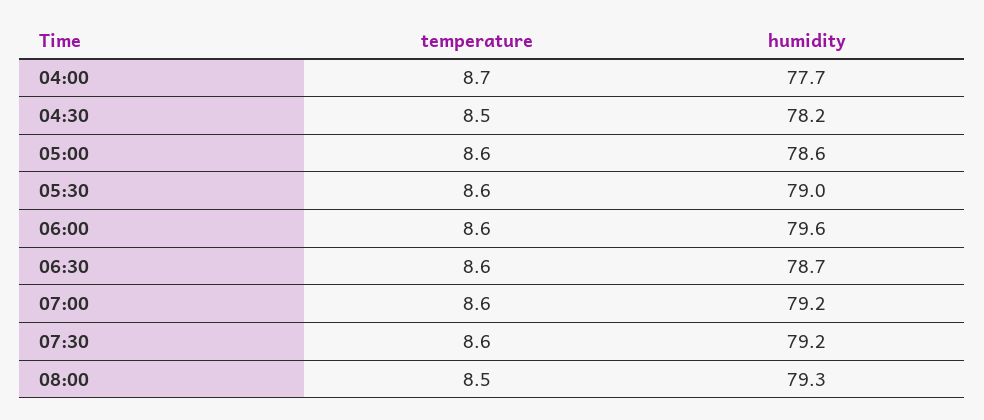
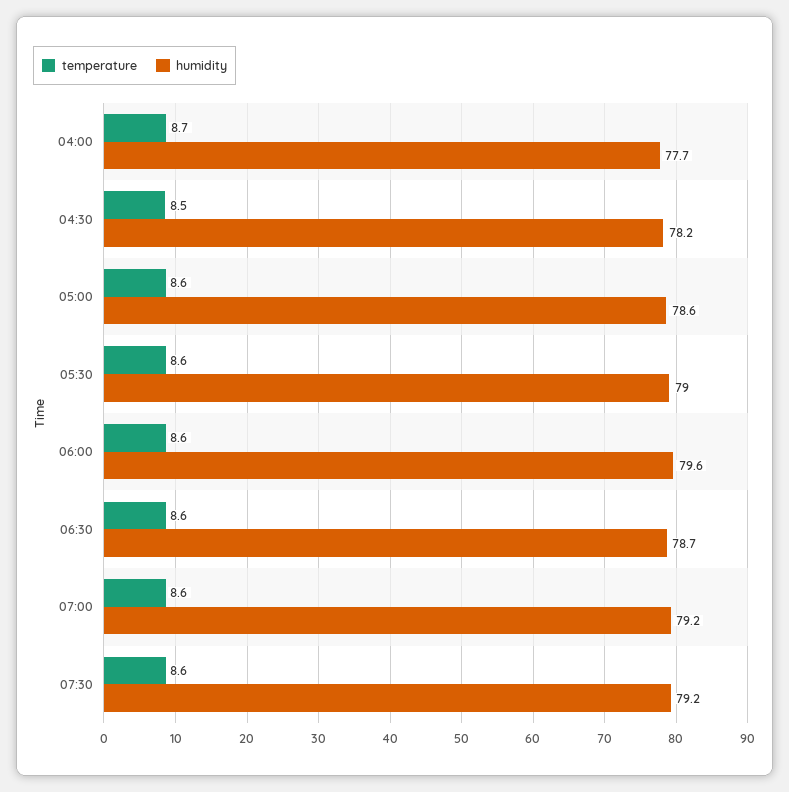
temperature, 08:00: 8.5 -> none
humidity, 08:00: 79.3 -> none

